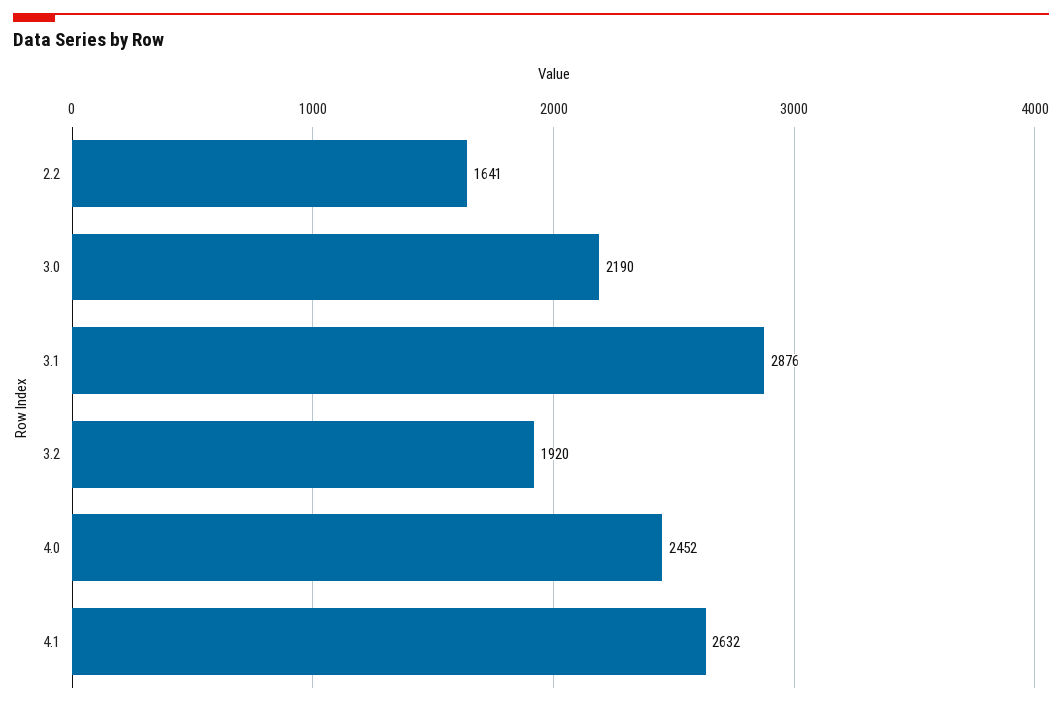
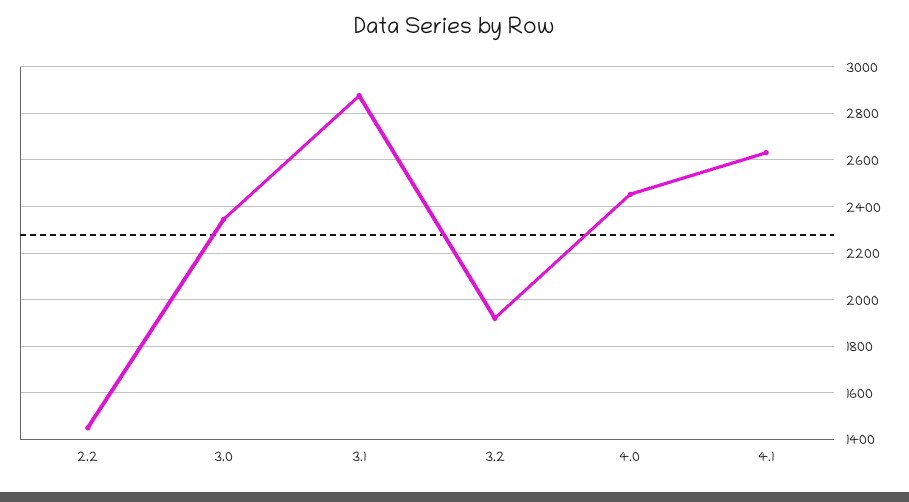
2.2: 1641 -> 1450
3.0: 2190 -> 2350

